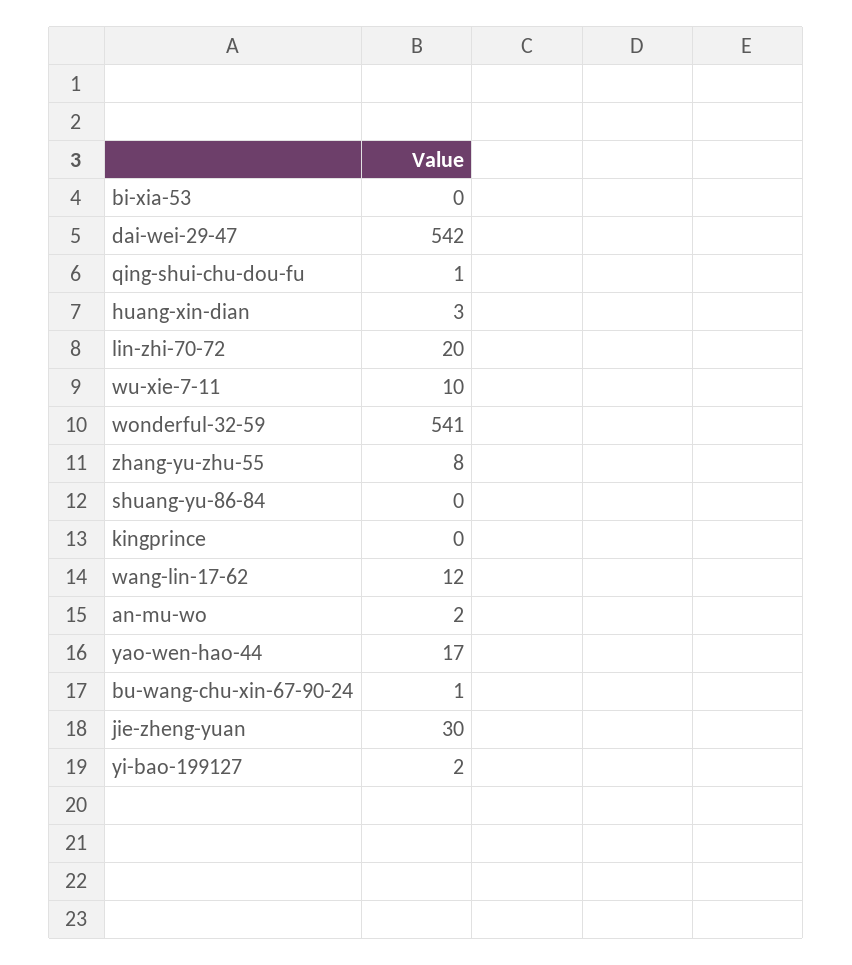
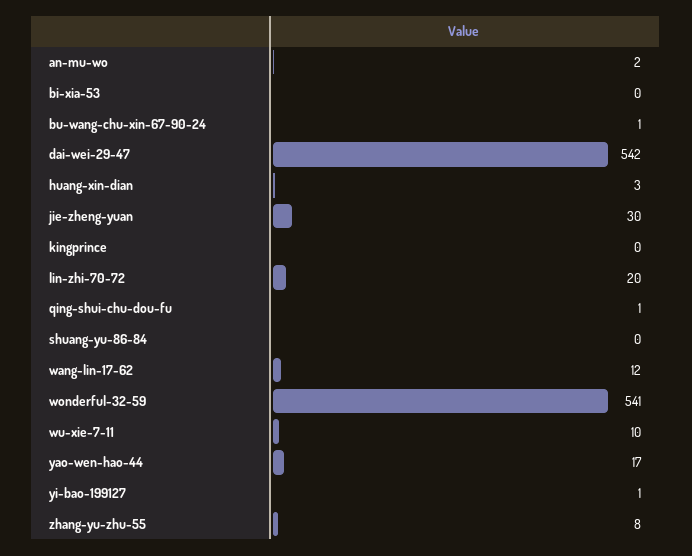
yi-bao-199127: 2 -> 1

